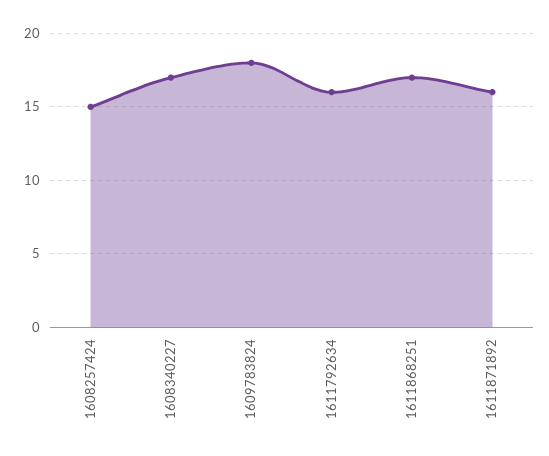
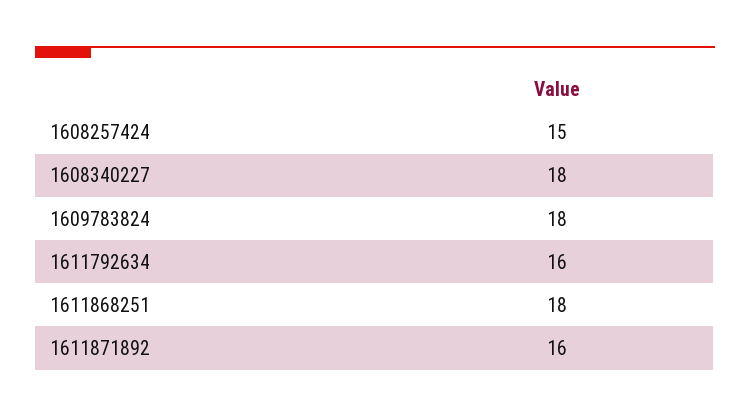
1608340227: 17 -> 18
1611868251: 17 -> 18

